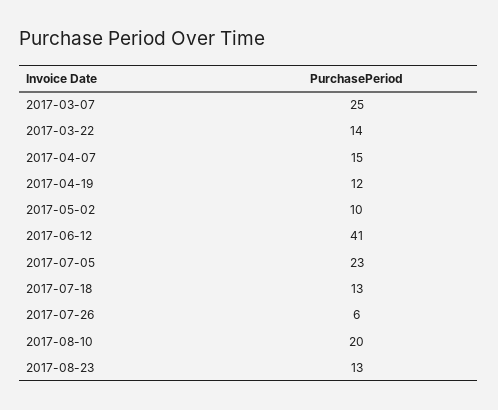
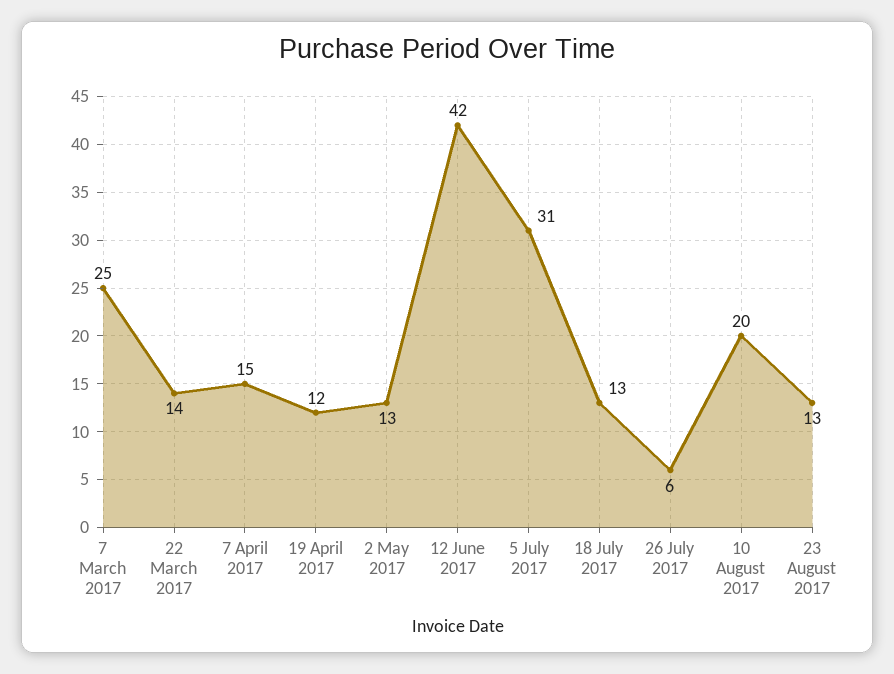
2017-05-02: 10 -> 13
2017-06-12: 41 -> 42
2017-07-05: 23 -> 31

